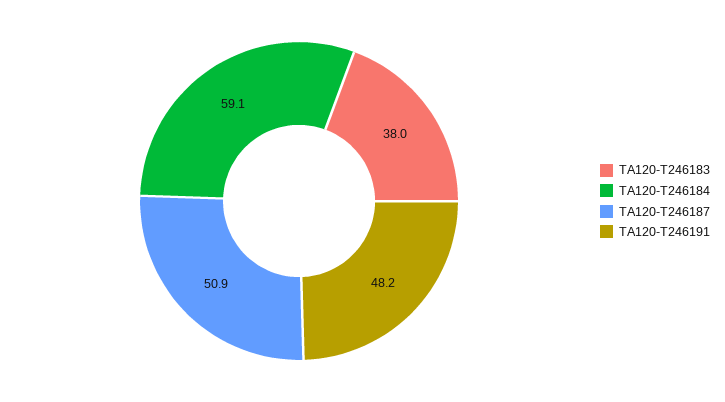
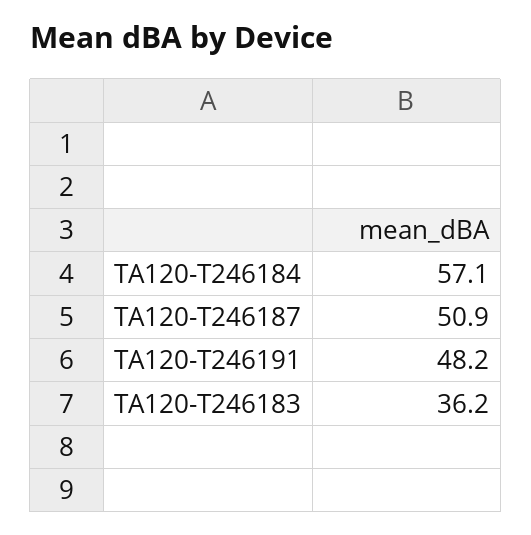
TA120-T246183: 38 -> 36.2
TA120-T246184: 59.1 -> 57.1

